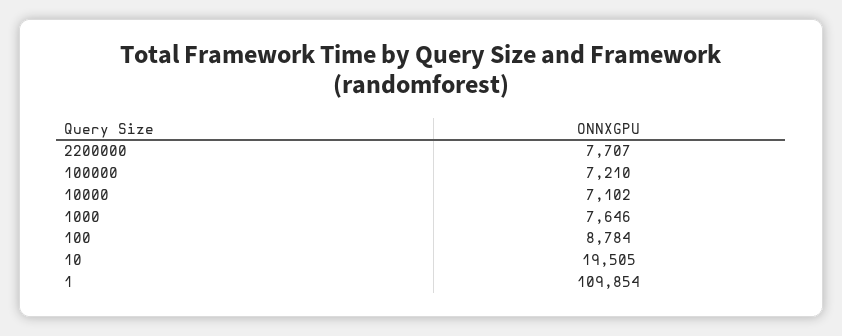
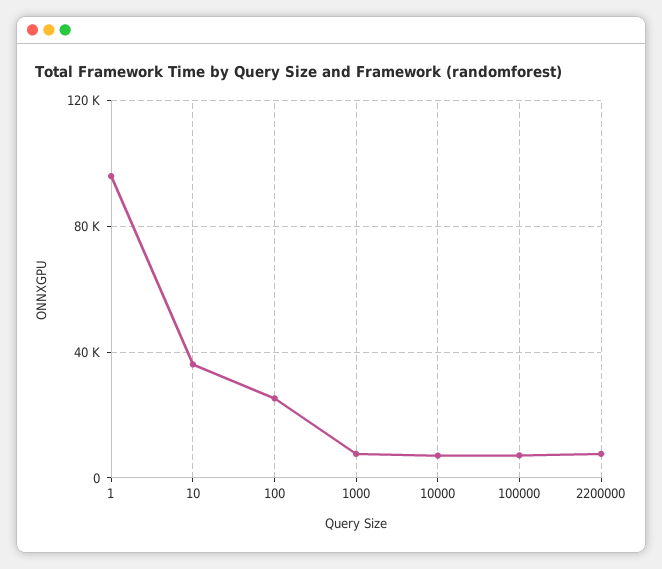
100: 8784 -> 25000
10: 19505 -> 35000
1: 109854 -> 95000

